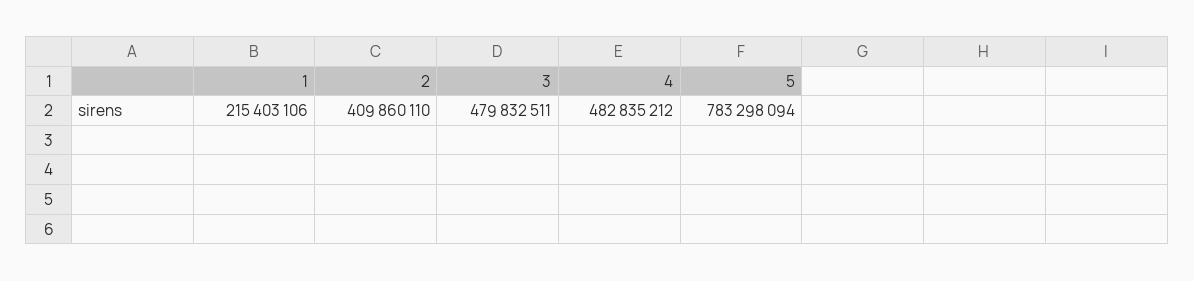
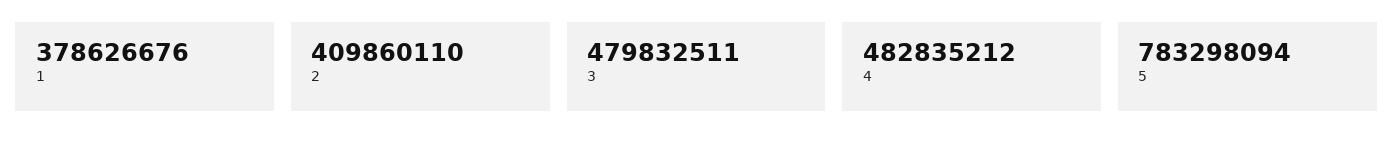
1: 215403106 -> 378626676

